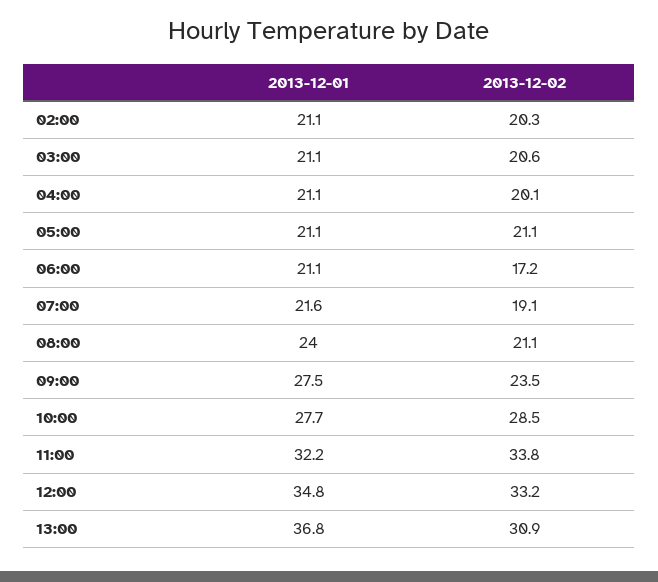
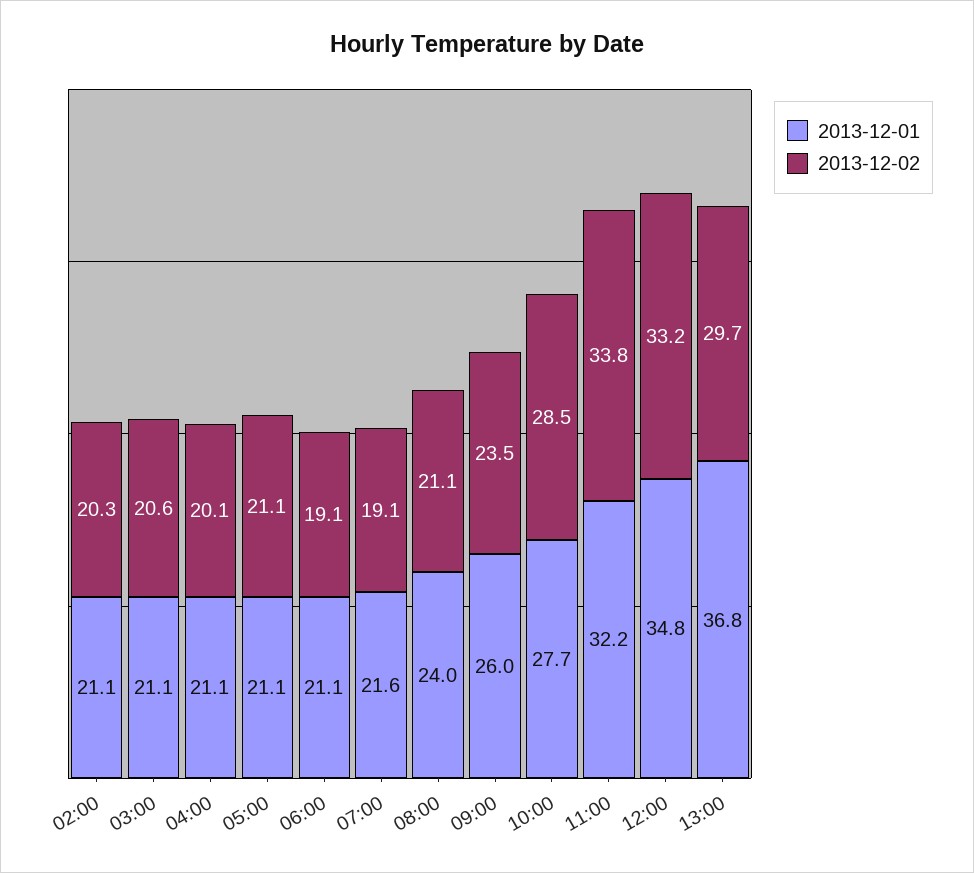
2013-12-02, 06:00: 17.2 -> 19.1
2013-12-01, 09:00: 27.5 -> 26
2013-12-02, 13:00: 30.9 -> 29.7

